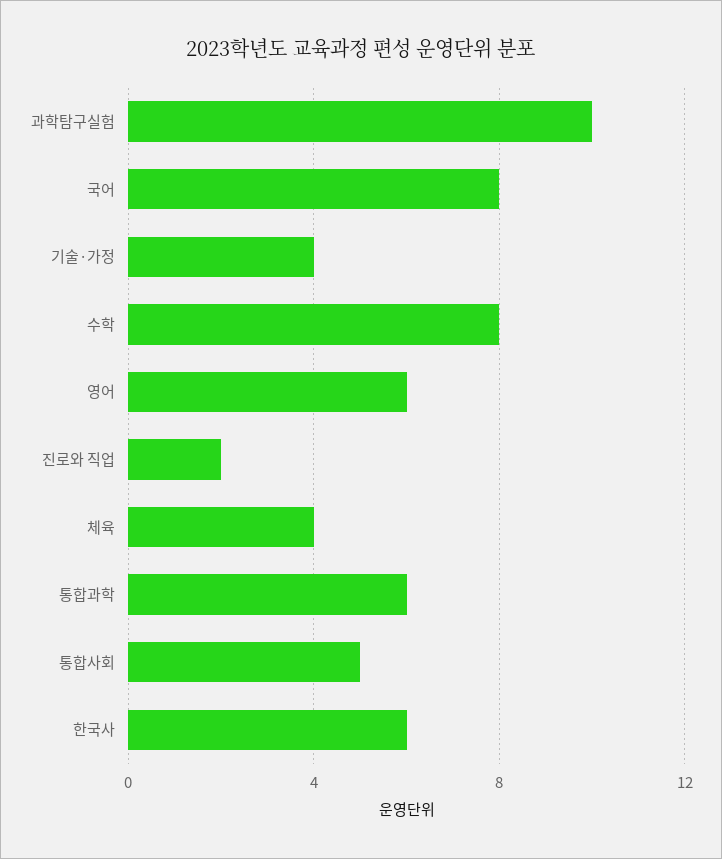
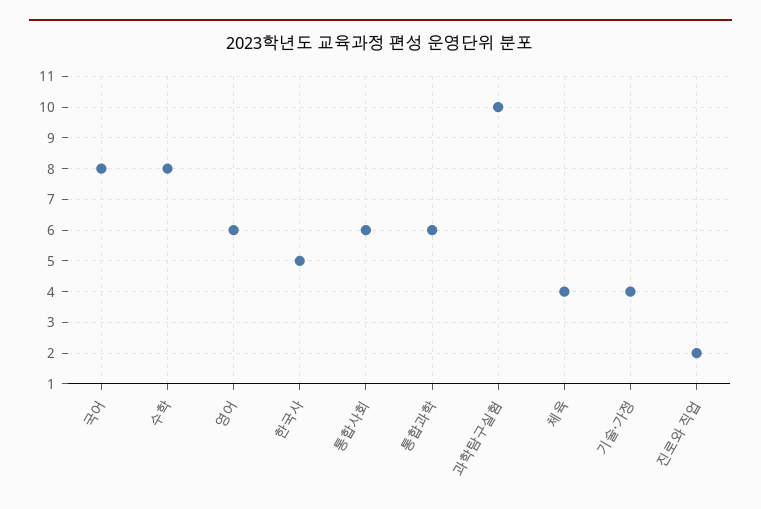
통합사회: 5 -> 6
한국사: 6 -> 5

